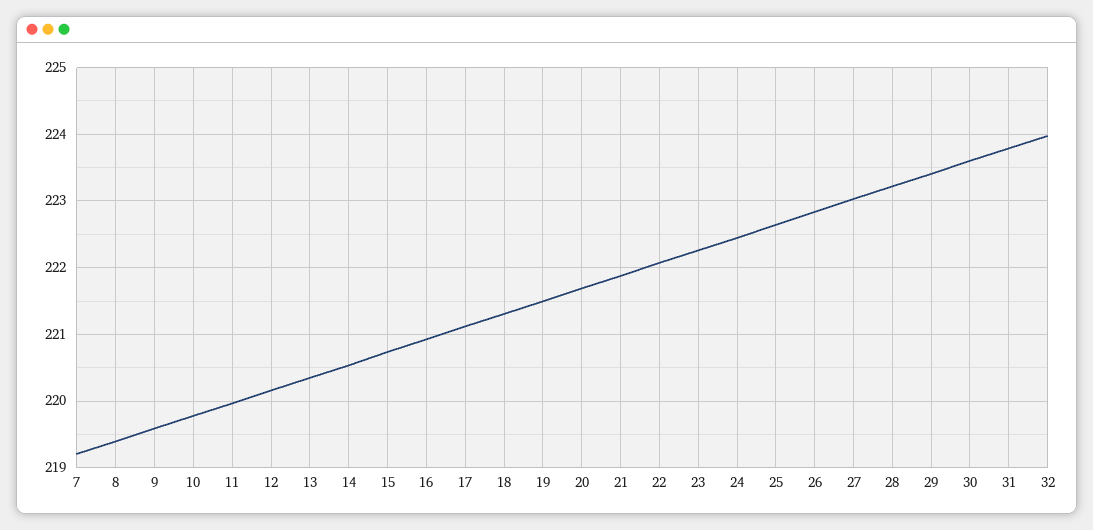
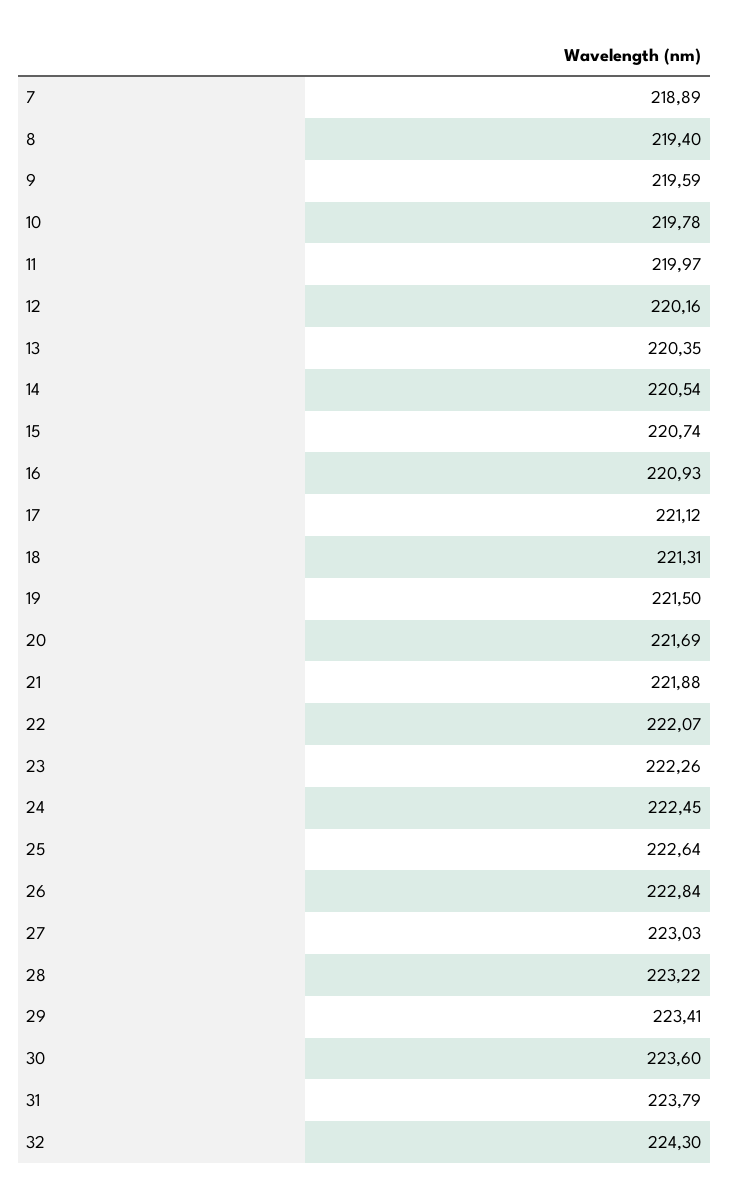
7: 219.2 -> 218.89
32: 224 -> 224.3

